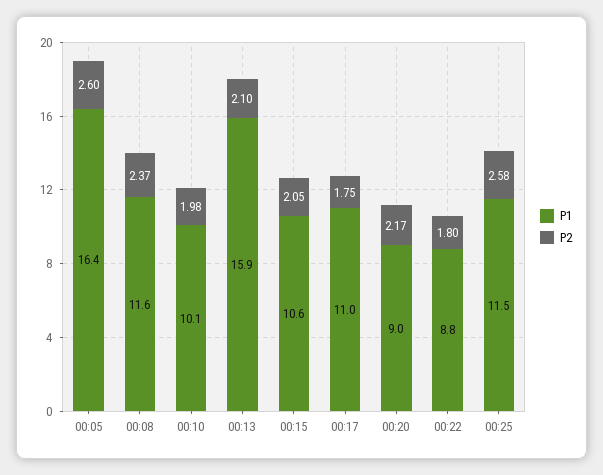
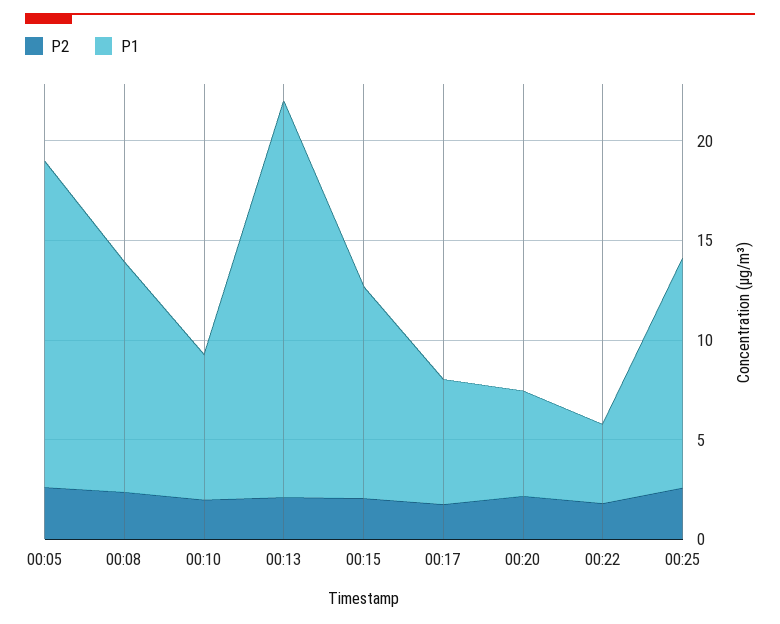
P1, 00:10: 10.1 -> 7
P1, 00:13: 15.9 -> 20
P1, 00:17: 11 -> 6
P1, 00:20: 9 -> 5
P1, 00:22: 8.8 -> 4

